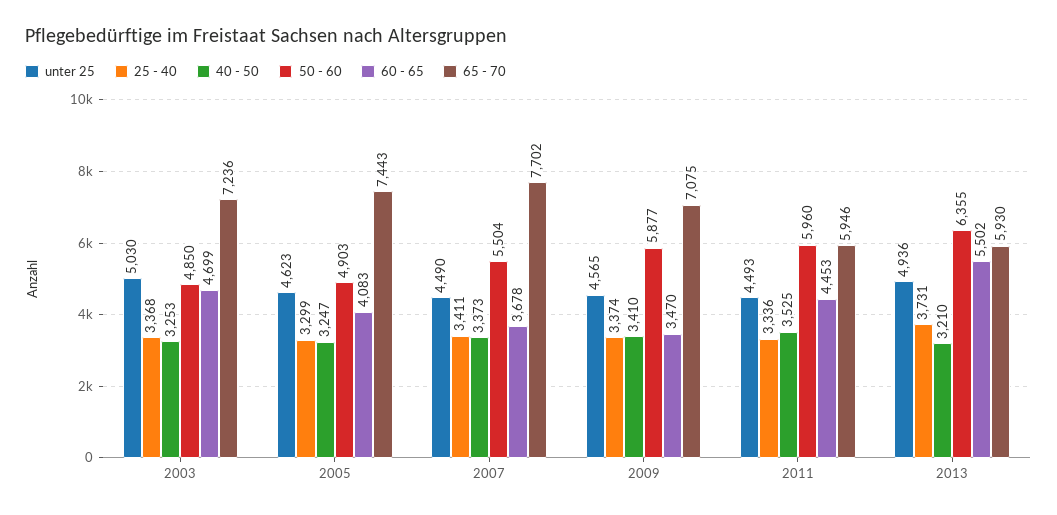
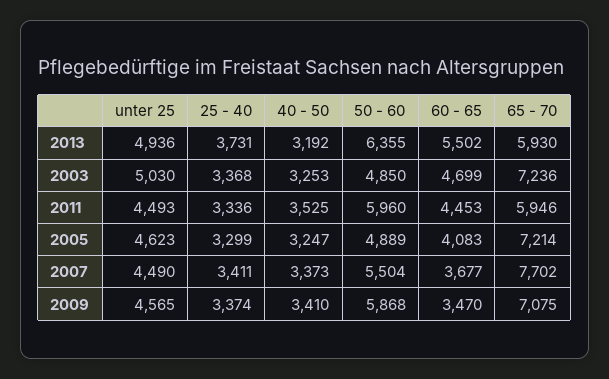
50 - 60, 2005: 4903 -> 4889
65 - 70, 2005: 7443 -> 7214
60 - 65, 2007: 3678 -> 3677
50 - 60, 2009: 5877 -> 5868
40 - 50, 2013: 3210 -> 3192

